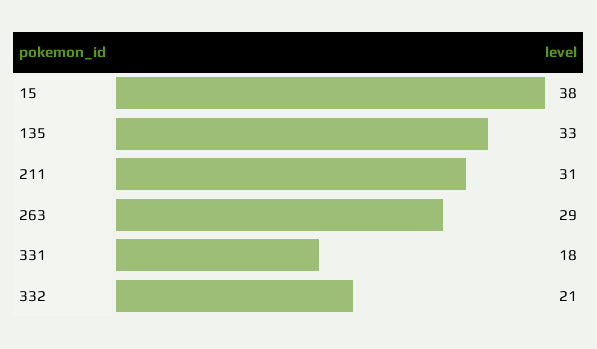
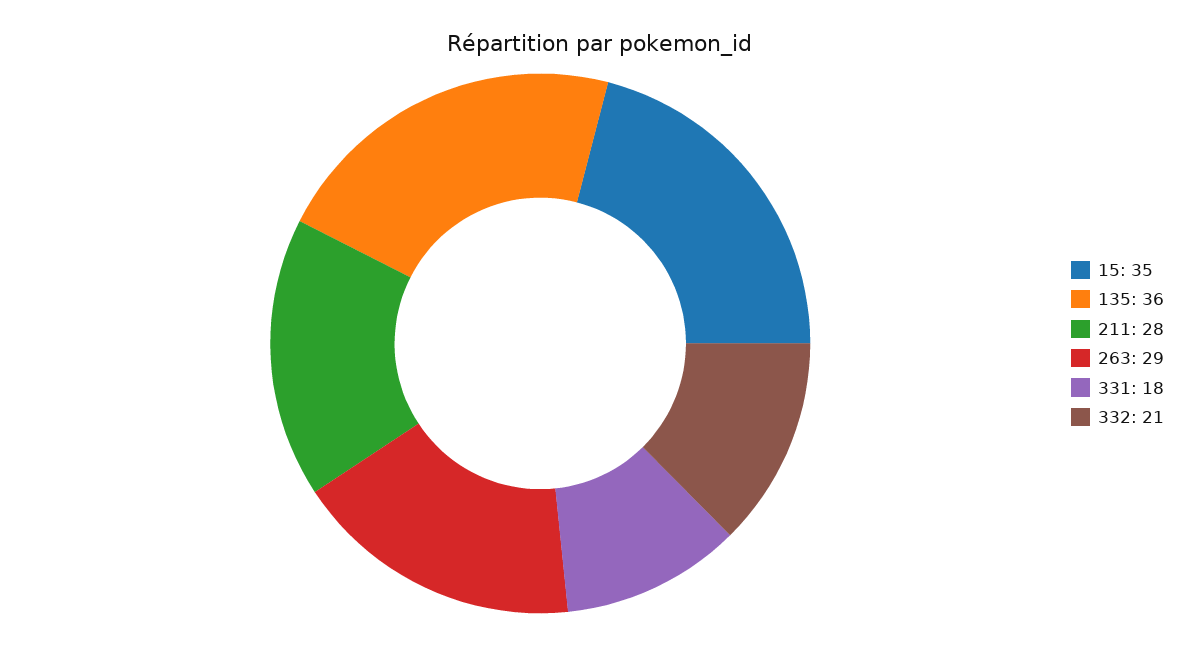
15: 38 -> 35
135: 33 -> 36
211: 31 -> 28

